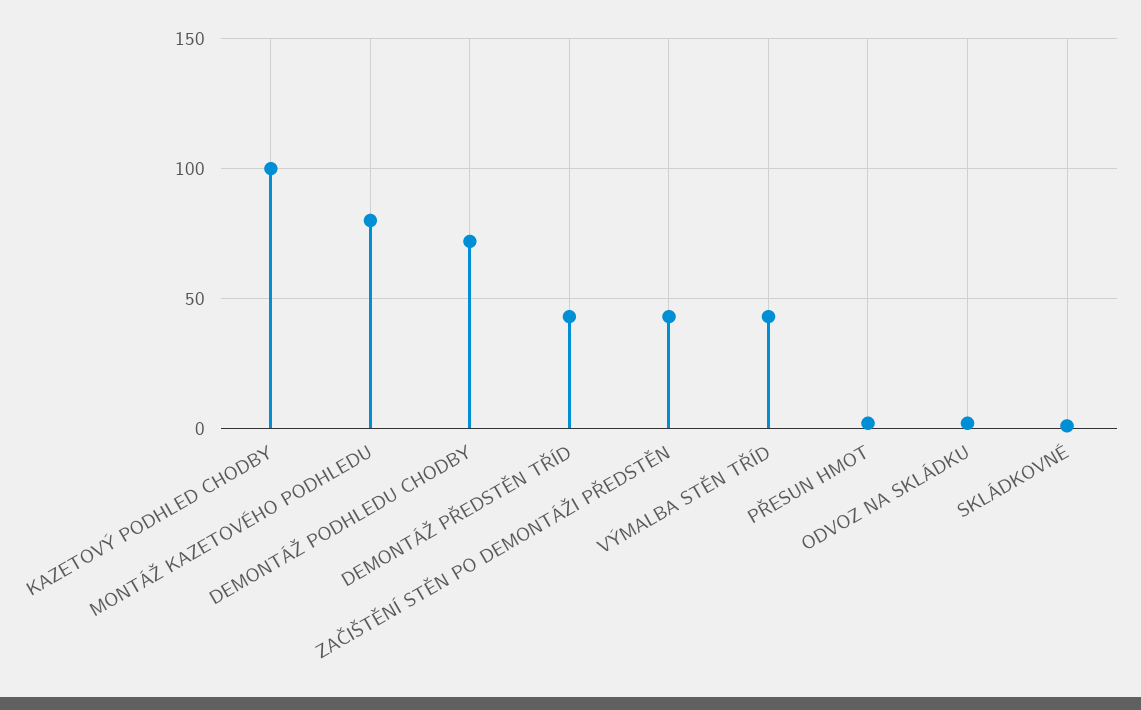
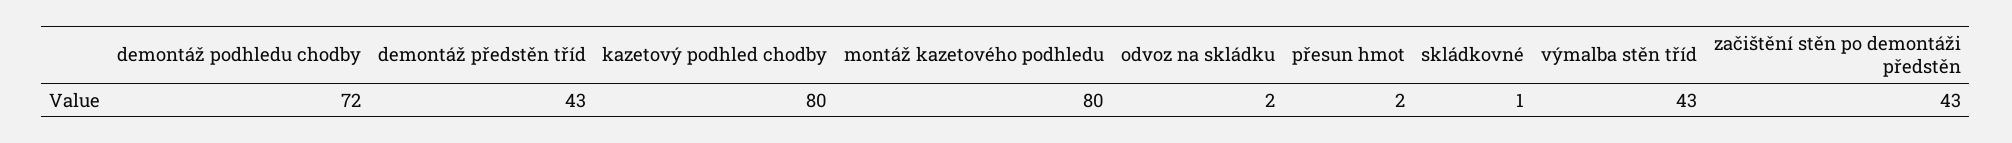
KAZETOVÝ PODHLED CHODBY: 100 -> 80

